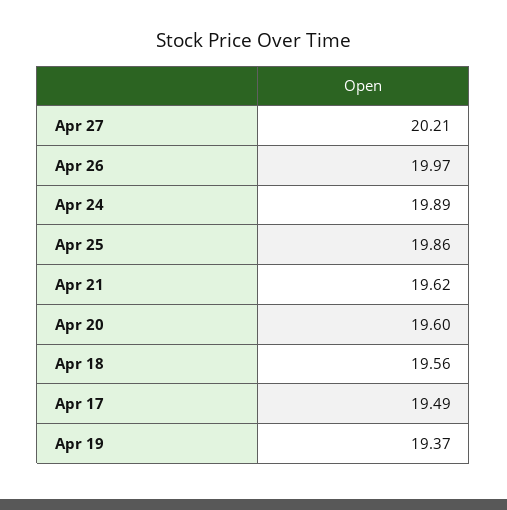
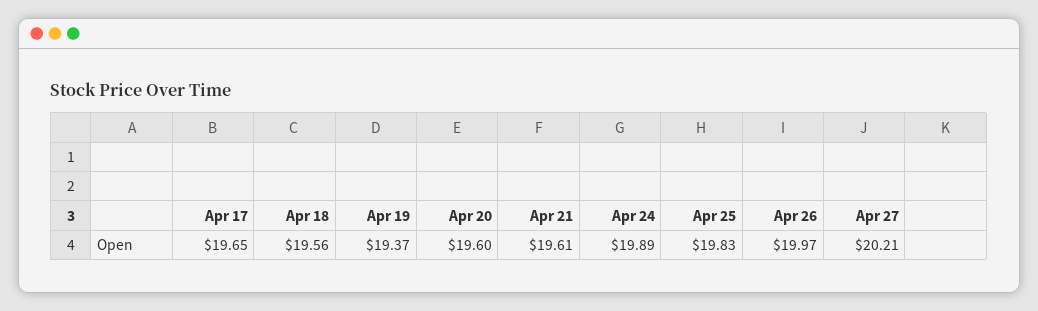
Apr 25: 19.86 -> 19.83
Apr 21: 19.62 -> 19.61
Apr 17: 19.49 -> 19.65

